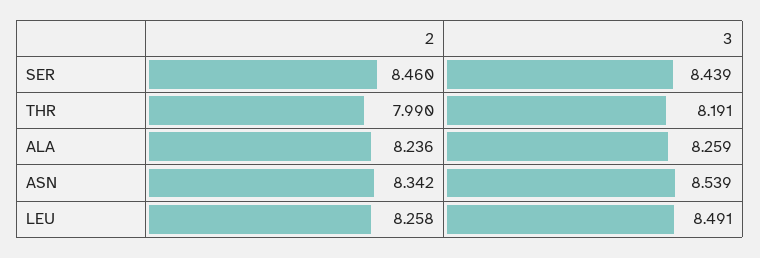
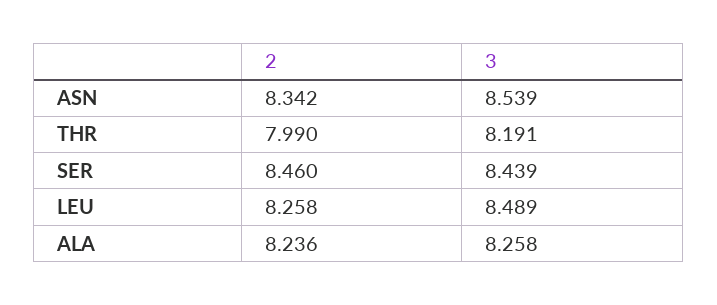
3, ALA: 8.259 -> 8.258
3, LEU: 8.491 -> 8.489

